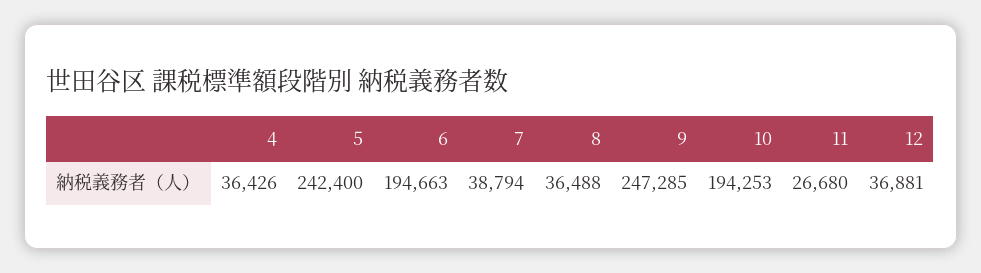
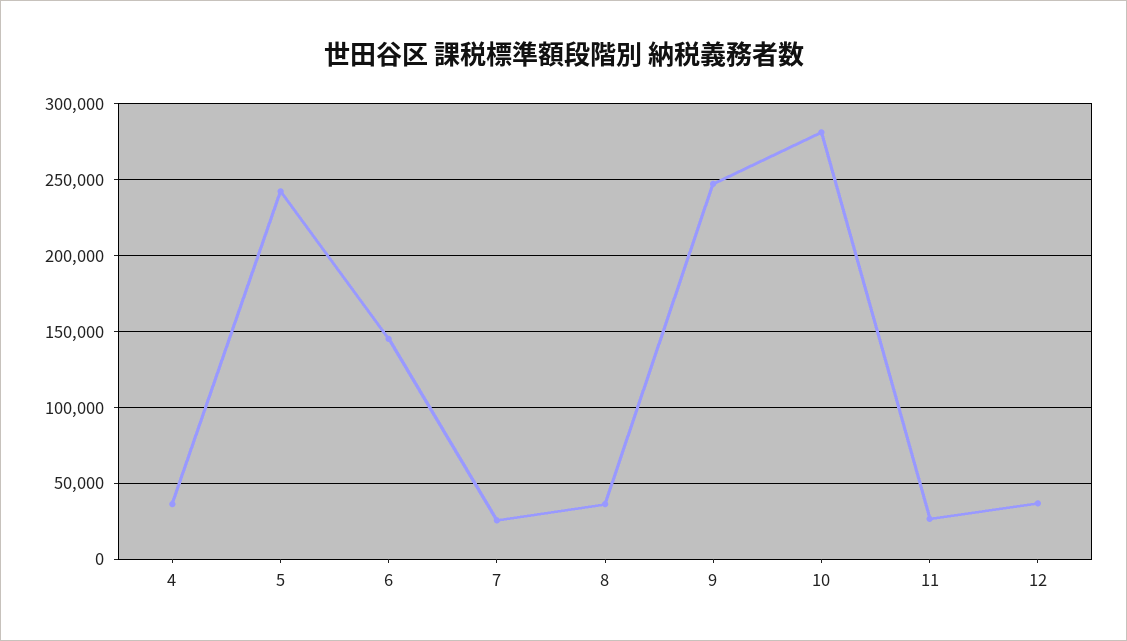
6: 194663 -> 145000
7: 38794 -> 25000
10: 194253 -> 280000

